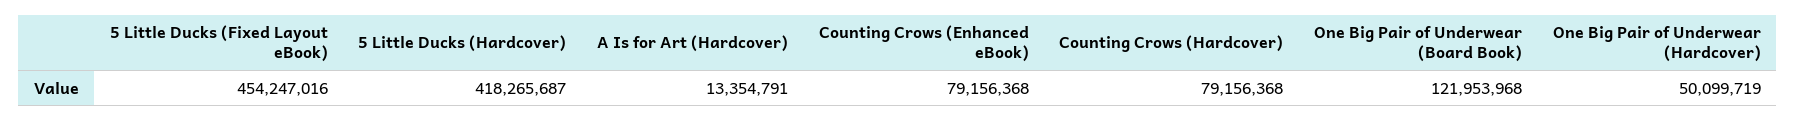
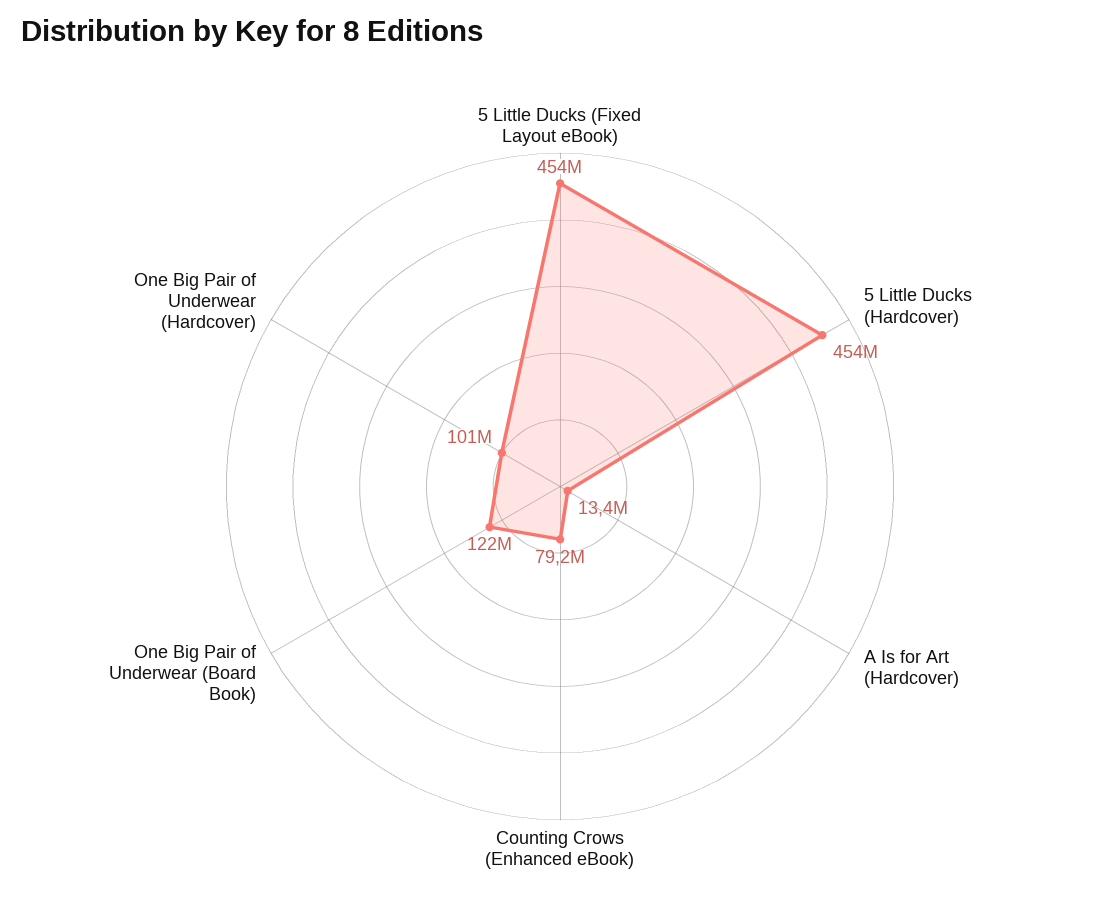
5 Little Ducks (Hardcover): 418265687 -> 454000000
Counting Crows (Hardcover): 79156368 -> none
One Big Pair of Underwear (Hardcover): 50099719 -> 101000000

